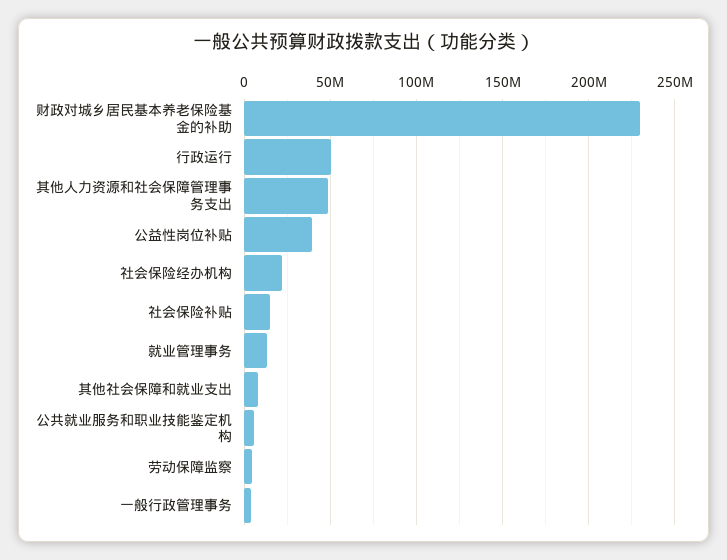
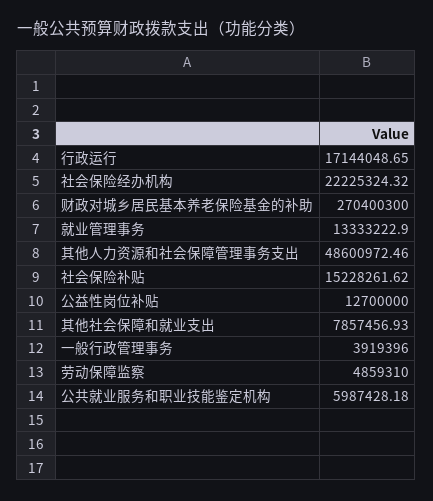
财政对城乡居民基本养老保险基金的补助: 230000000 -> 270400300
行政运行: 50000000 -> 17144048.65
公益性岗位补贴: 40000000 -> 12700000

